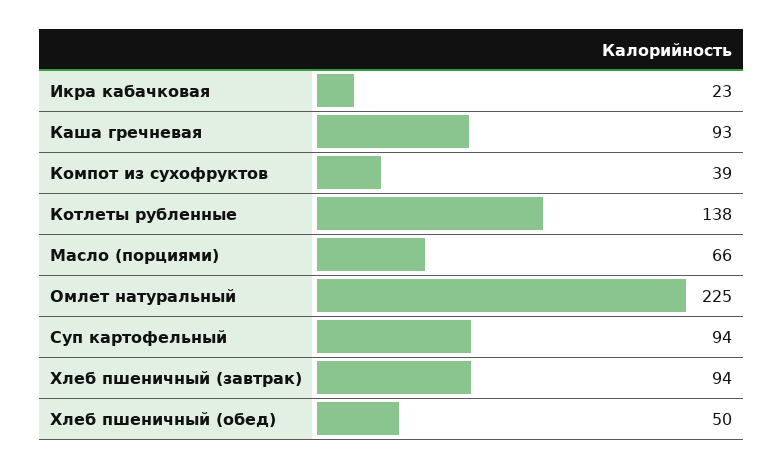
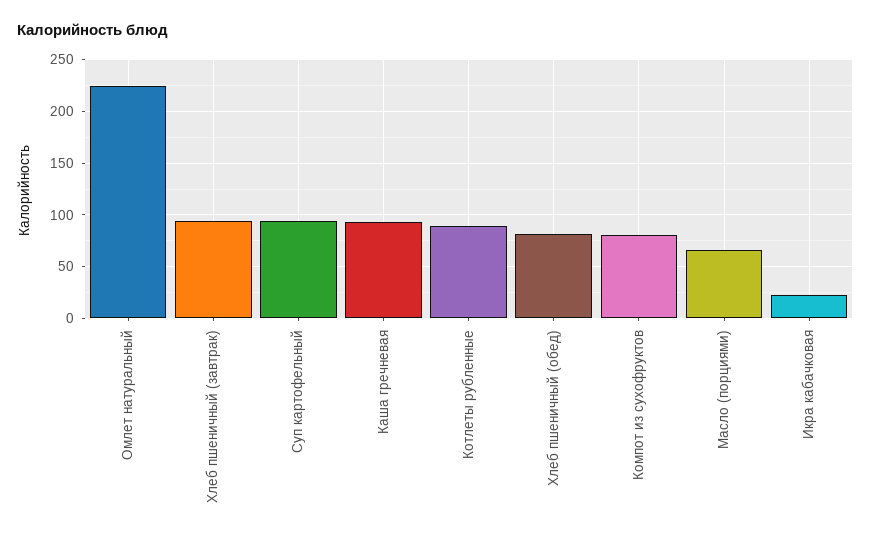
Компот из сухофруктов: 39 -> 80
Котлеты рубленные: 138 -> 90
Хлеб пшеничный (обед): 50 -> 80

